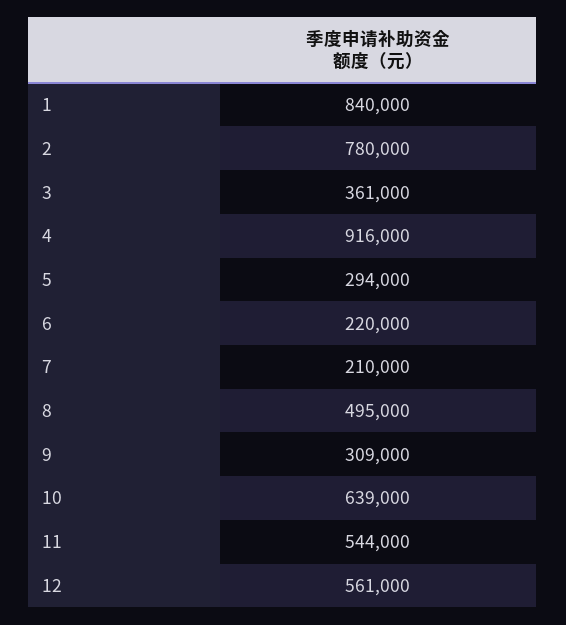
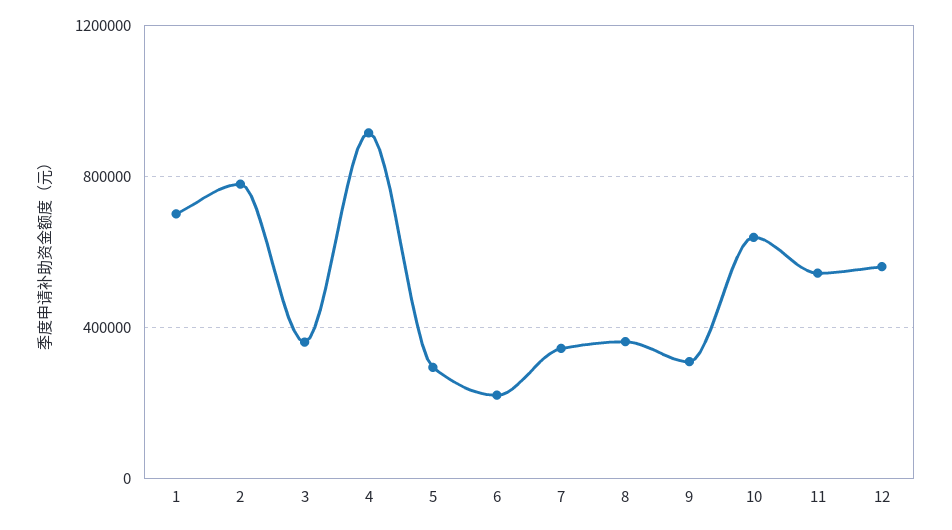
1: 840000 -> 700000
7: 210000 -> 350000
8: 495000 -> 350000

